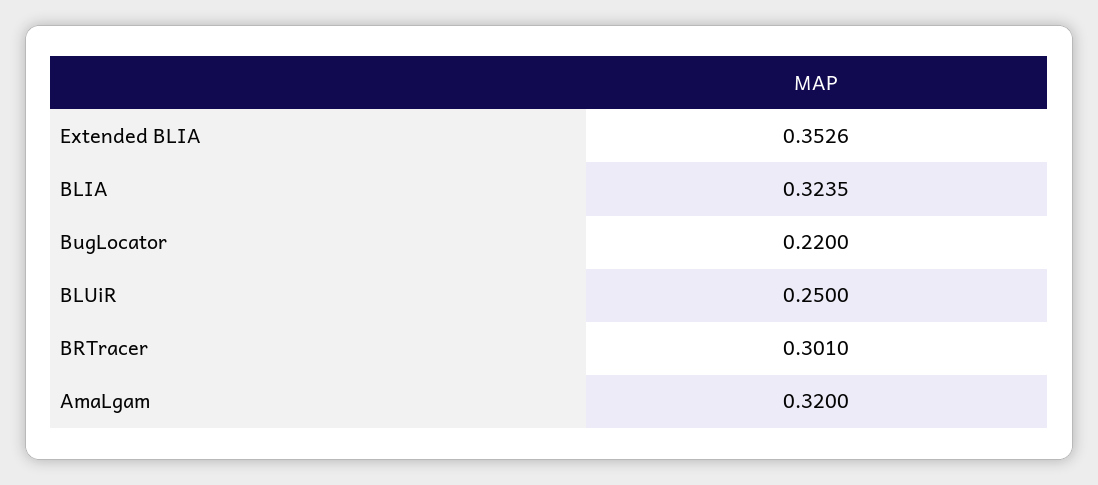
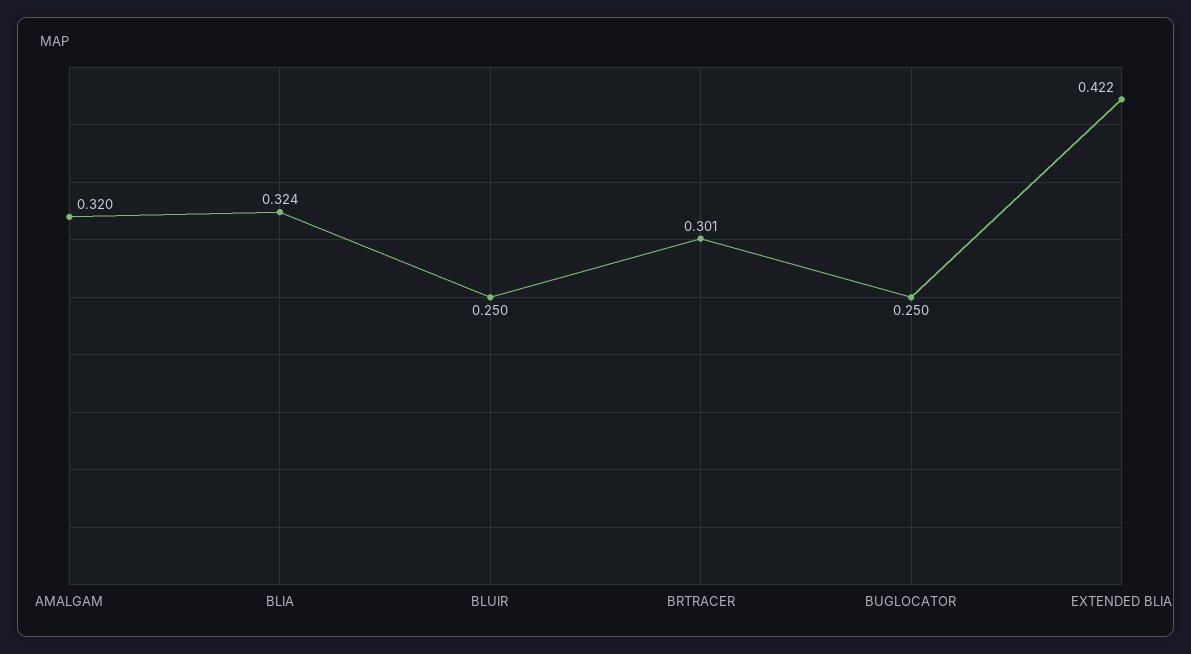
Extended BLIA: 0.3526 -> 0.422
BugLocator: 0.22 -> 0.25

